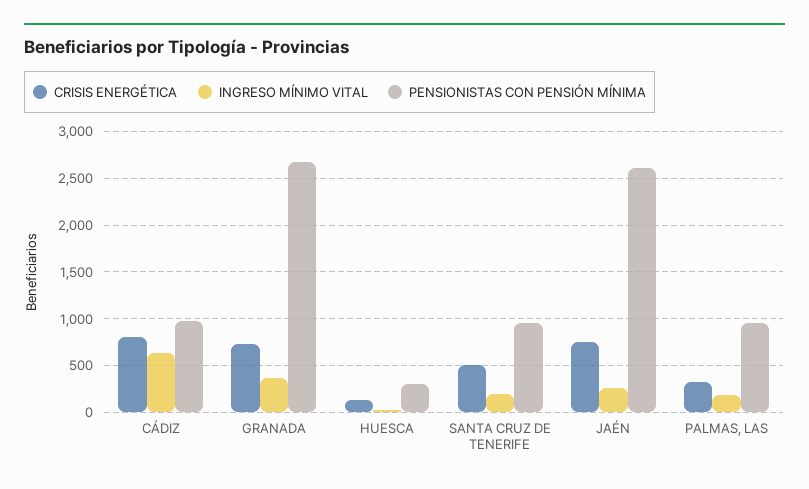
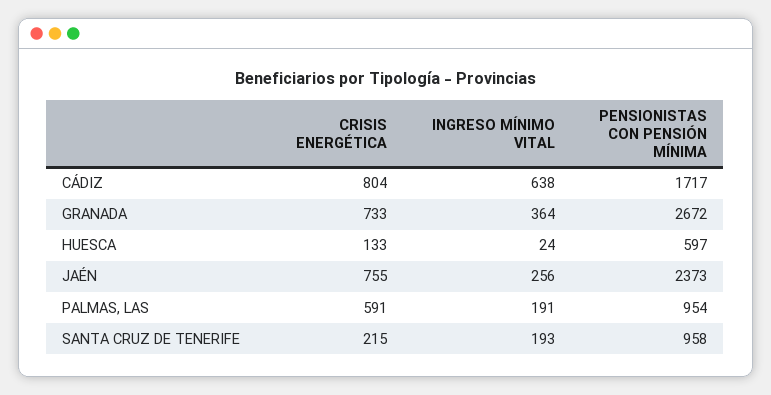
PENSIONISTAS CON PENSIÓN MÍNIMA, CÁDIZ: 1000 -> 1717
PENSIONISTAS CON PENSIÓN MÍNIMA, HUESCA: 300 -> 597
CRISIS ENERGÉTICA, SANTA CRUZ DE TENERIFE: 500 -> 215
PENSIONISTAS CON PENSIÓN MÍNIMA, JAÉN: 2600 -> 2373
CRISIS ENERGÉTICA, PALMAS, LAS: 300 -> 591

